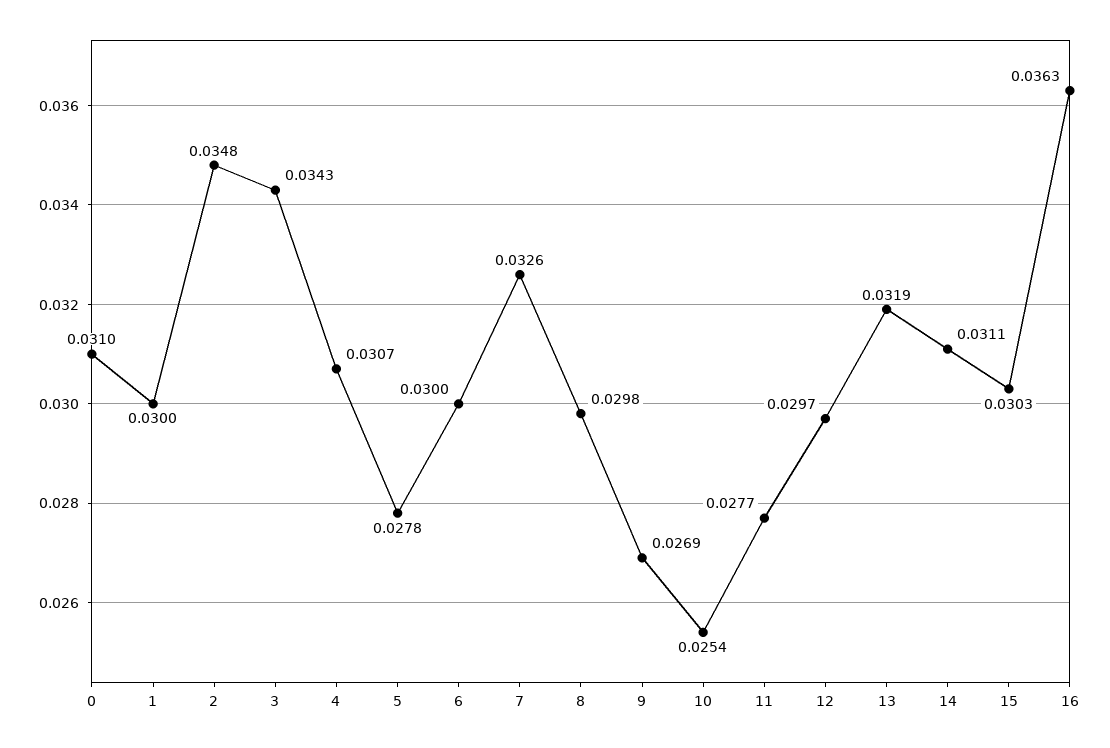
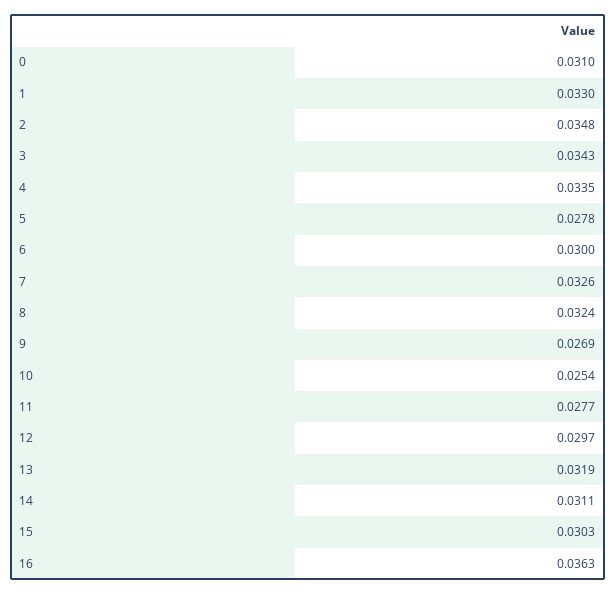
1: 0.03 -> 0.033
4: 0.0307 -> 0.0335
8: 0.0298 -> 0.0324

